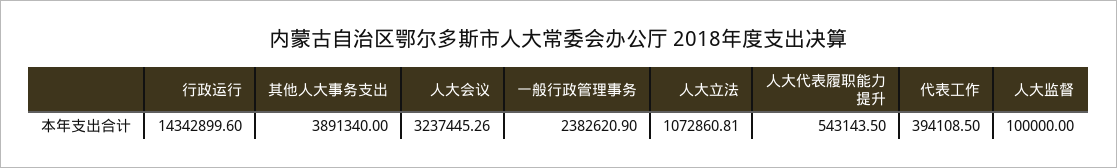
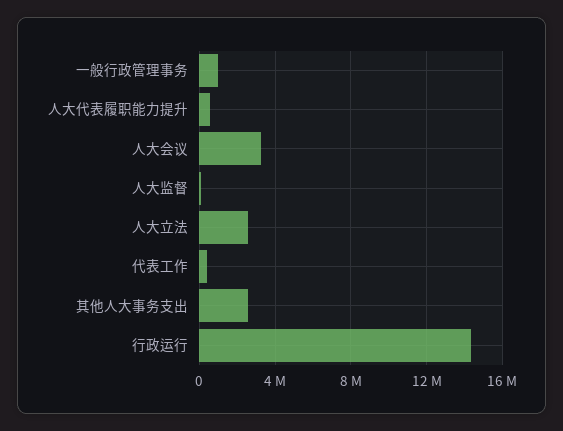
其他人大事务支出: 3891340 -> 2500000
一般行政管理事务: 2382620.9 -> 1000000
人大立法: 1072860.81 -> 2500000

